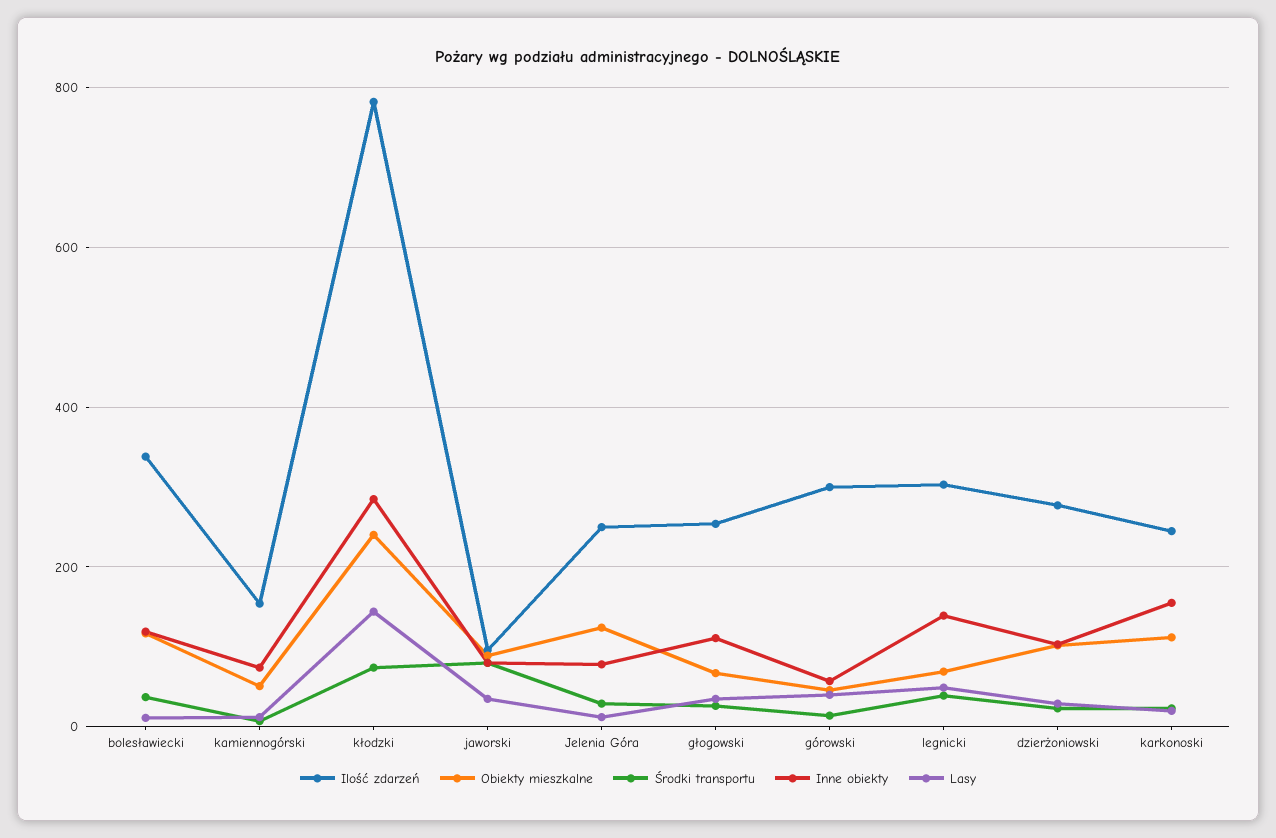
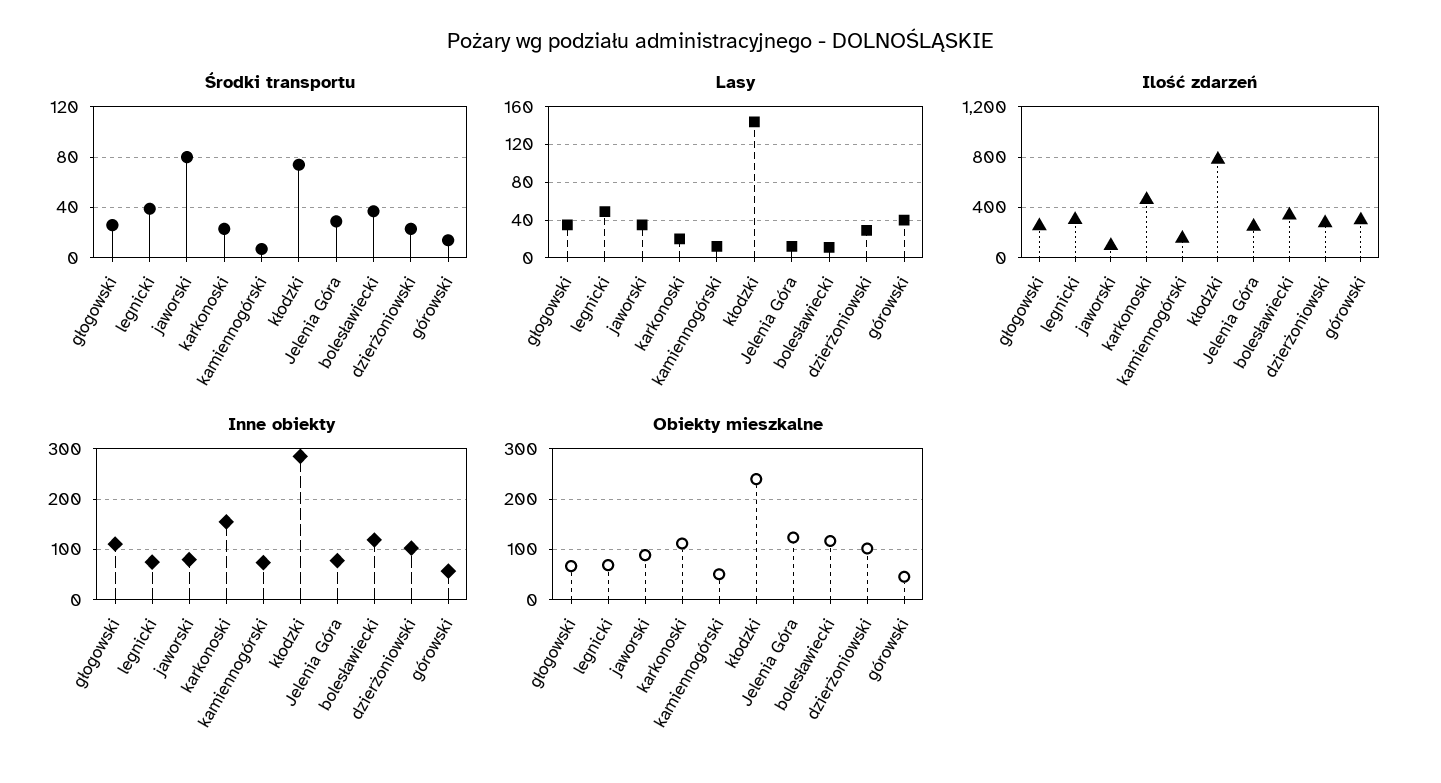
Inne obiekty, legnicki: 140 -> 80
Ilość zdarzeń, karkonoski: 240 -> 450

